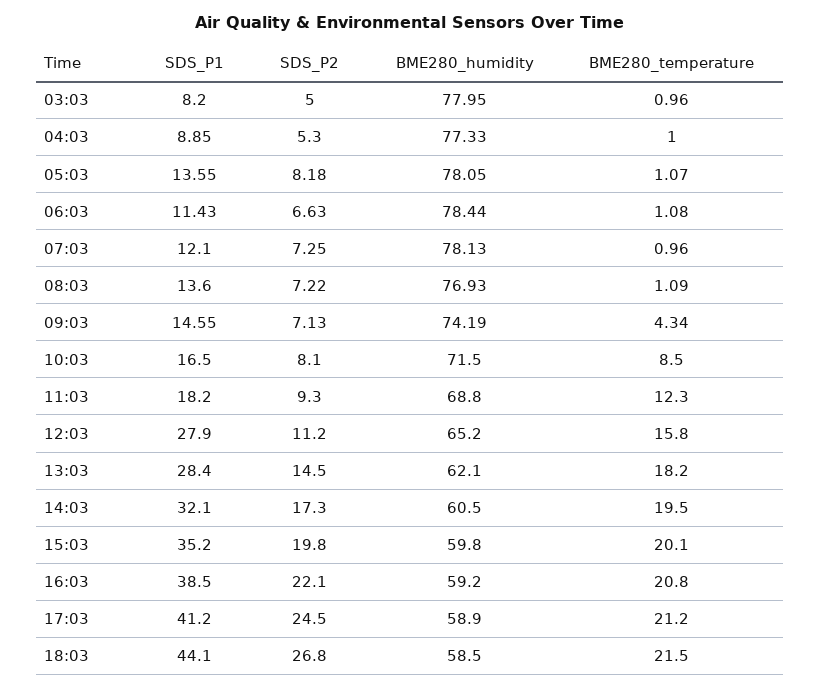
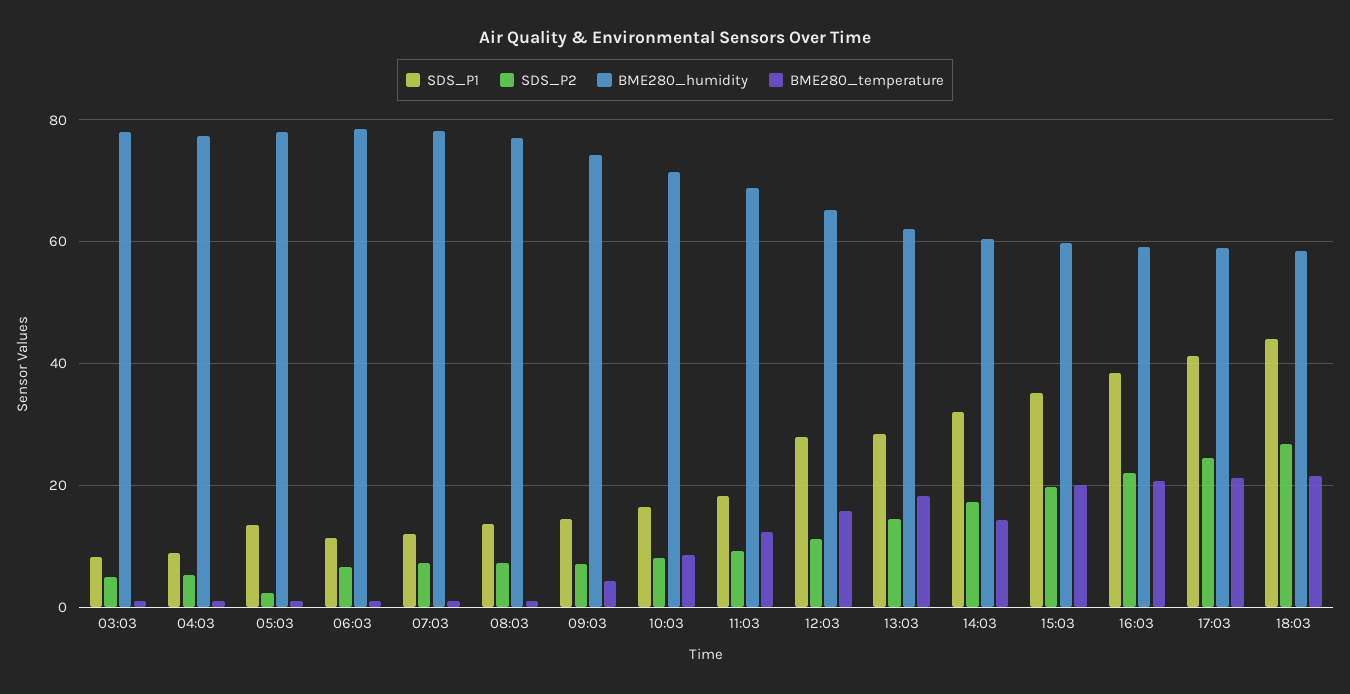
SDS_P2, 05:03: 8.18 -> 2
BME280_temperature, 14:03: 19.5 -> 14

